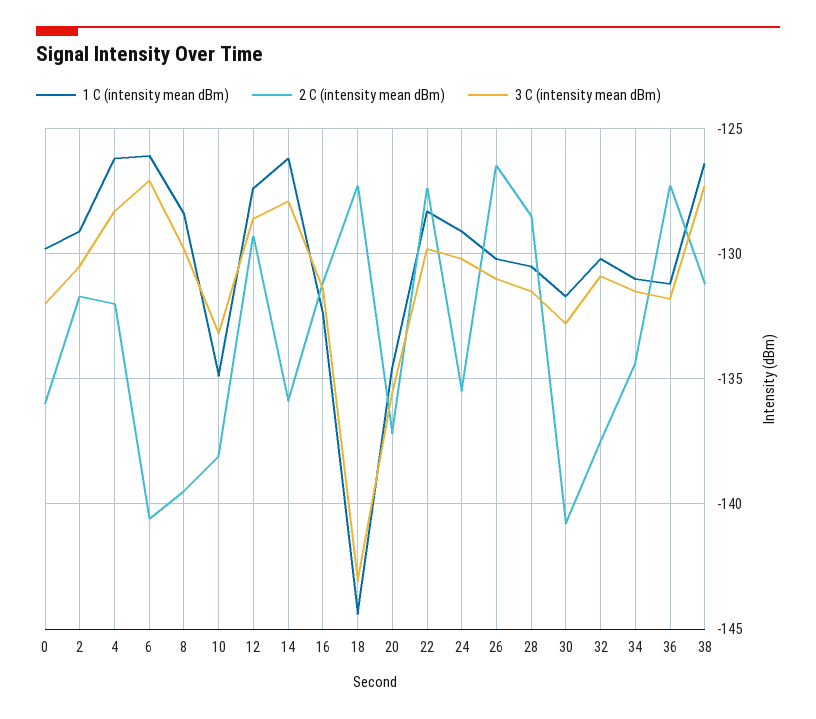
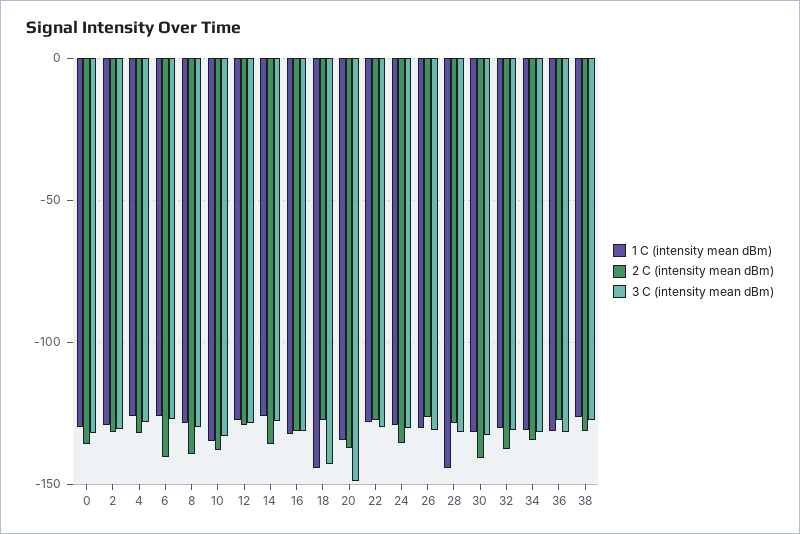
3 C (intensity mean dBm), 20: -135.5 -> -150
1 C (intensity mean dBm), 28: -130.5 -> -145

